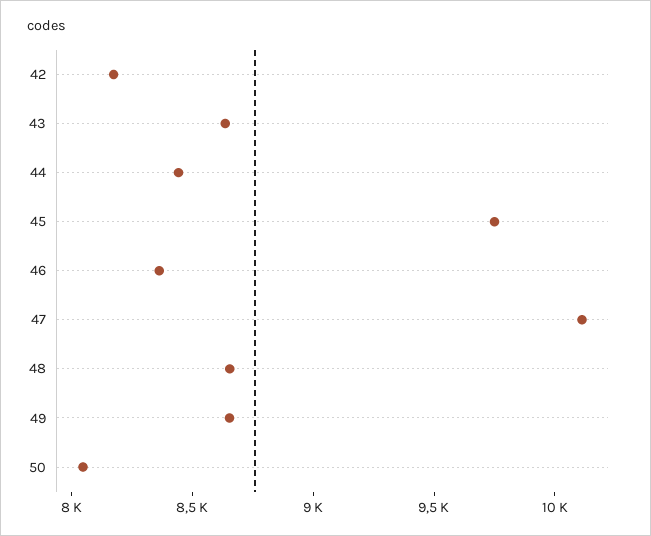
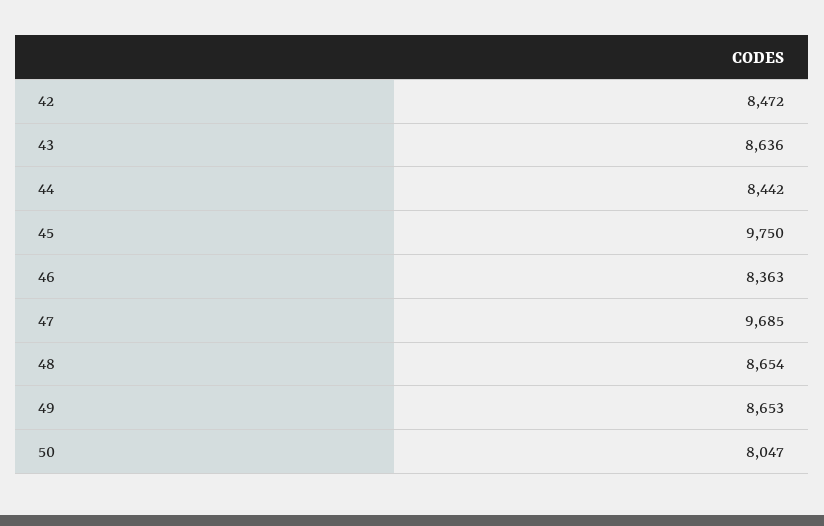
42: 8200 -> 8472
47: 10100 -> 9685

